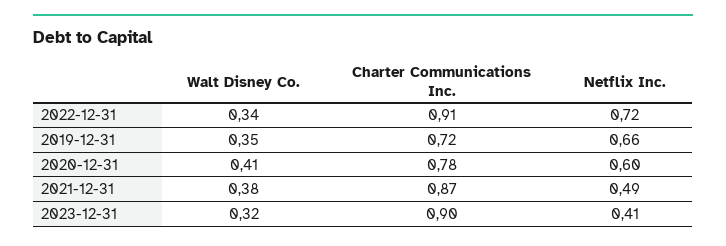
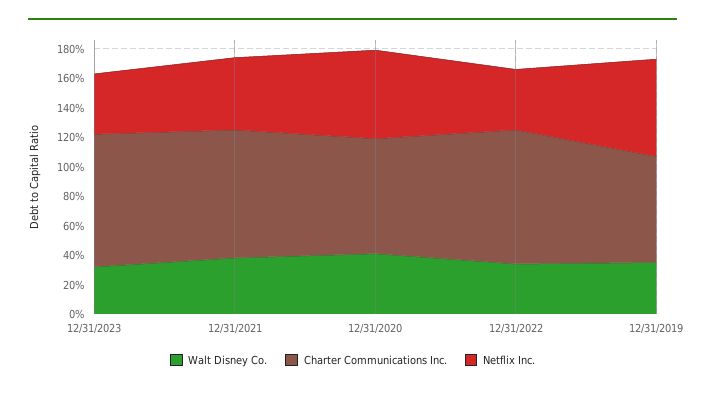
Netflix Inc., 2022-12-31: 0.72 -> 0.4

